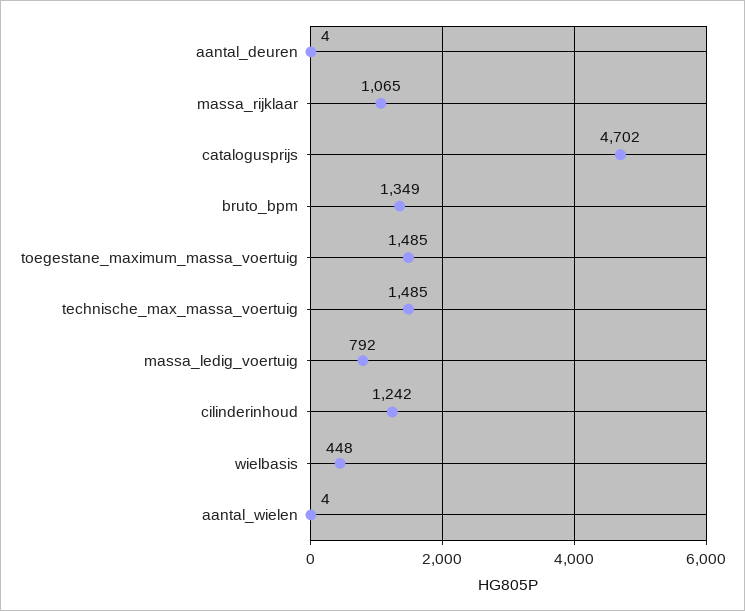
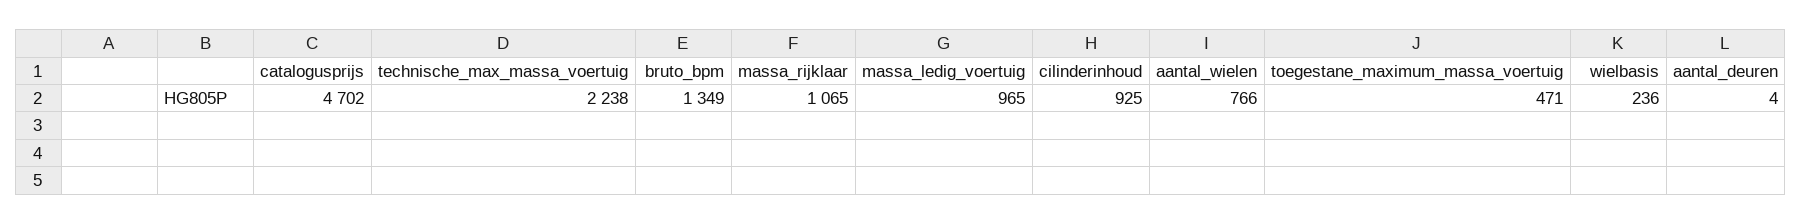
toegestane_maximum_massa_voertuig: 1485 -> 471
technische_max_massa_voertuig: 1485 -> 2238
massa_ledig_voertuig: 792 -> 965
cilinderinhoud: 1242 -> 925
wielbasis: 448 -> 236
aantal_wielen: 4 -> 766

